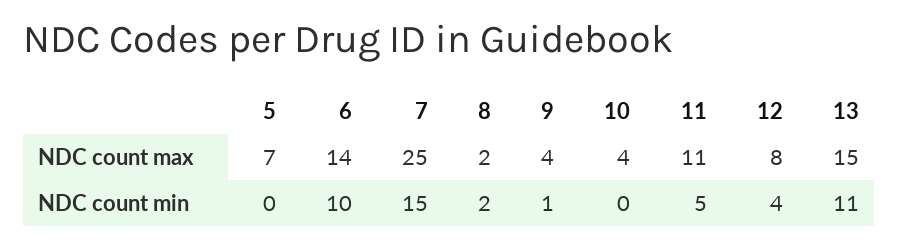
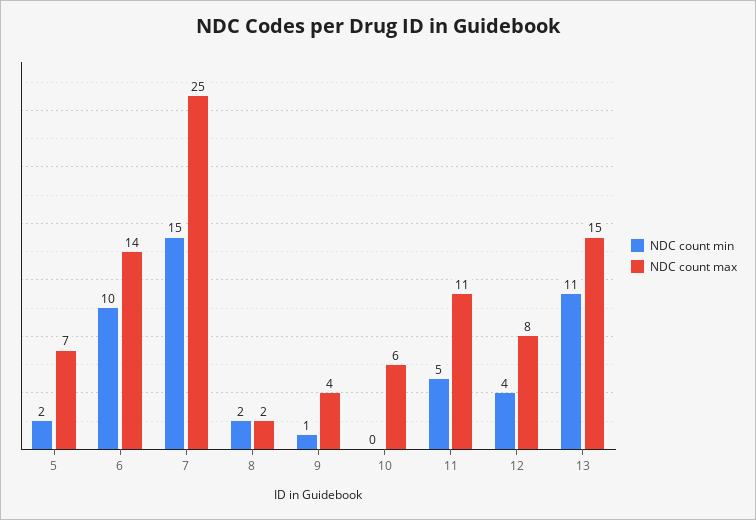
NDC count max, 10: 4 -> 6
NDC count min, 5: 0 -> 2

